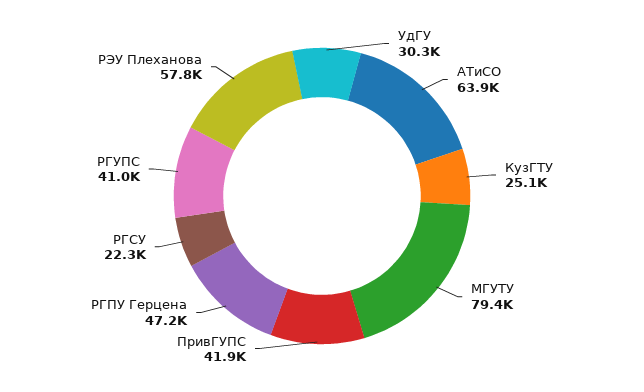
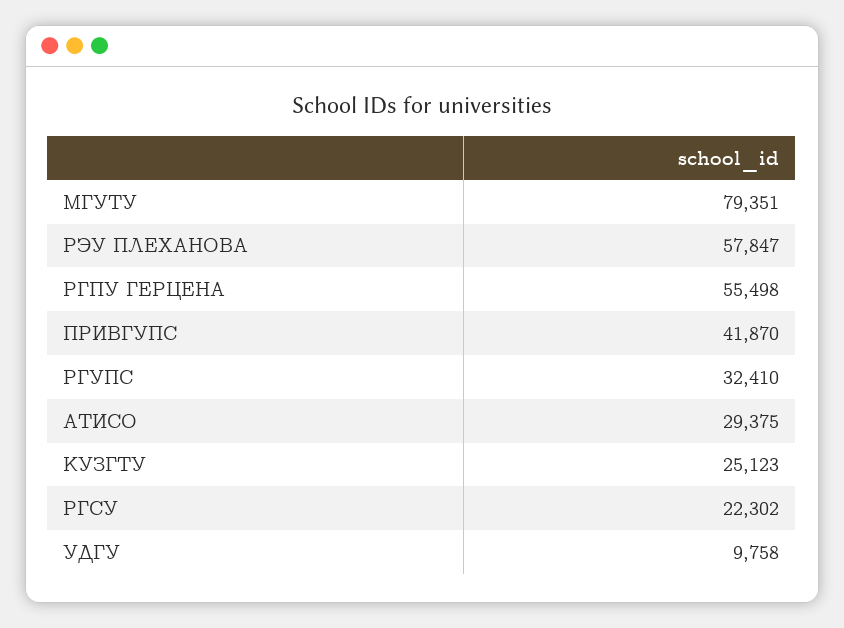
УдГУ: 30300 -> 9758
АТиСО: 63900 -> 29375
РГПУ Герцена: 47200 -> 55498
РГУПС: 41000 -> 32410

